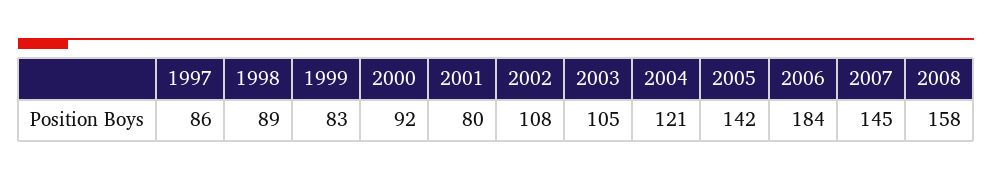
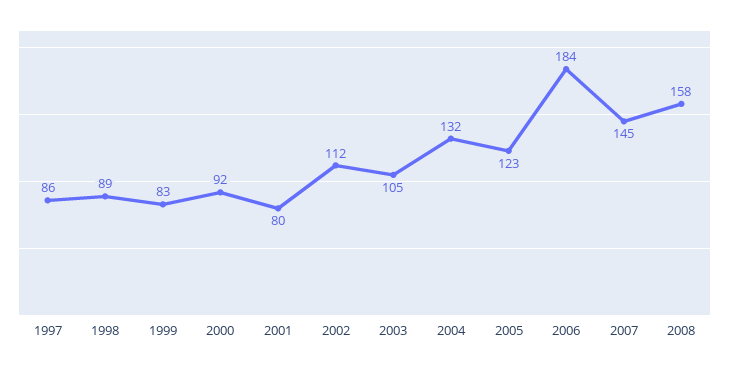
2002: 108 -> 112
2004: 121 -> 132
2005: 142 -> 123

